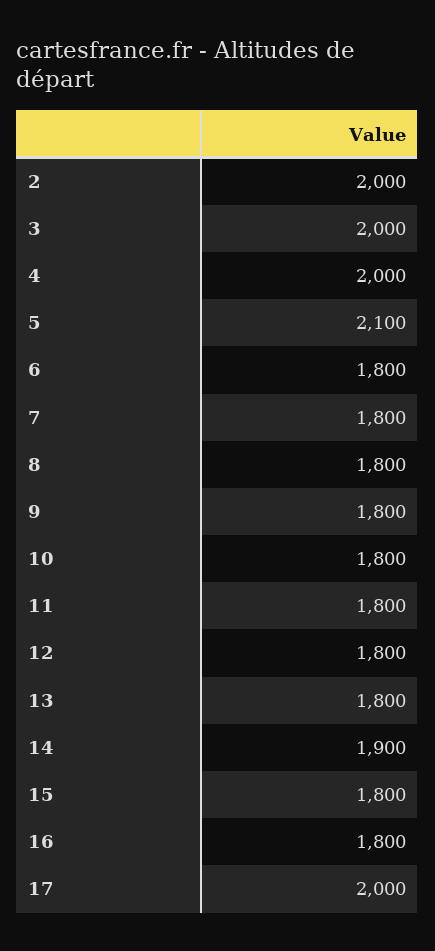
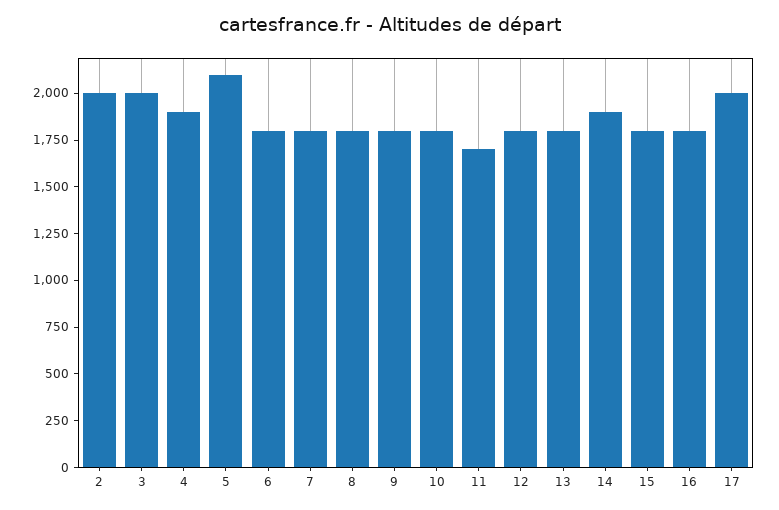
4: 2000 -> 1900
11: 1800 -> 1700

